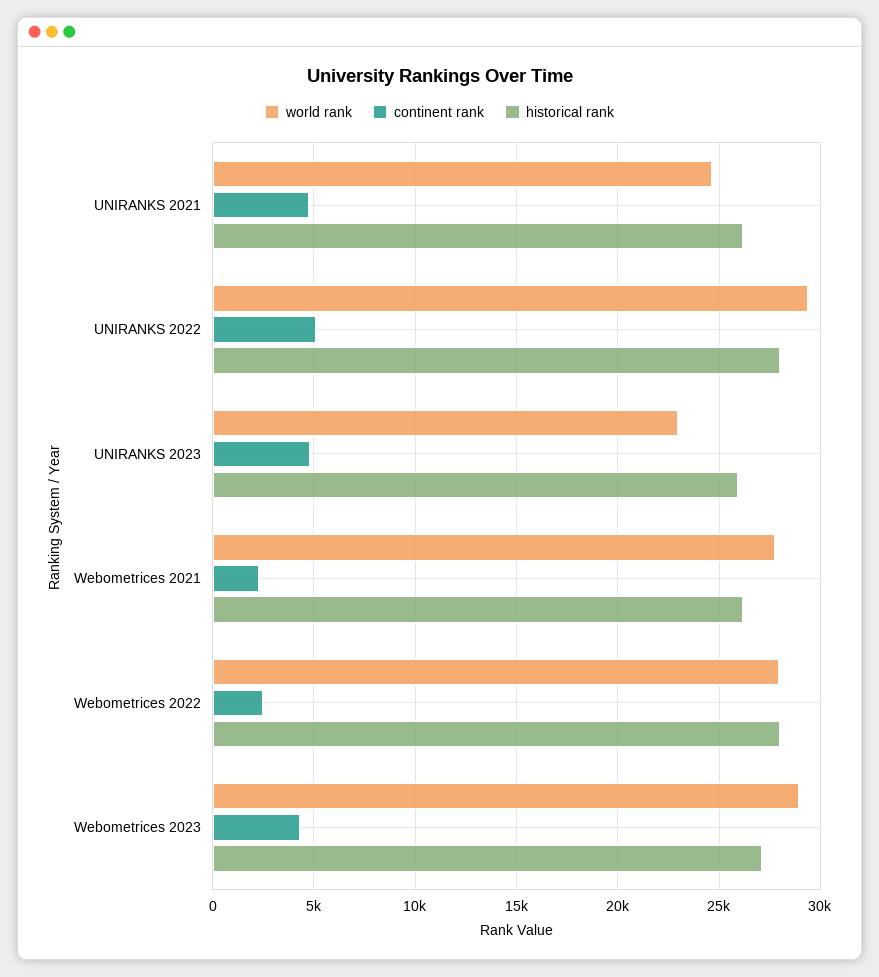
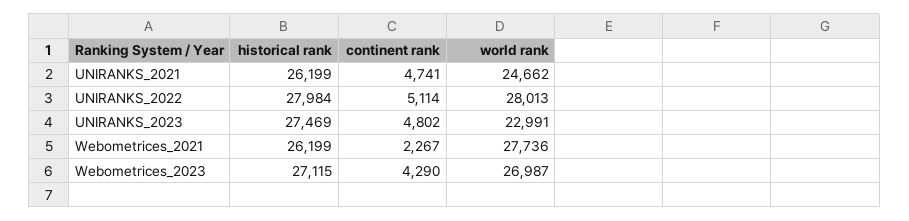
world rank, UNIRANKS 2022: 29500 -> 28013
historical rank, UNIRANKS 2023: 26000 -> 27469
world rank, Webometrices 2022: 28000 -> none
continent rank, Webometrices 2022: 2500 -> none
historical rank, Webometrices 2022: 28000 -> none
world rank, Webometrices 2023: 29000 -> 26987

